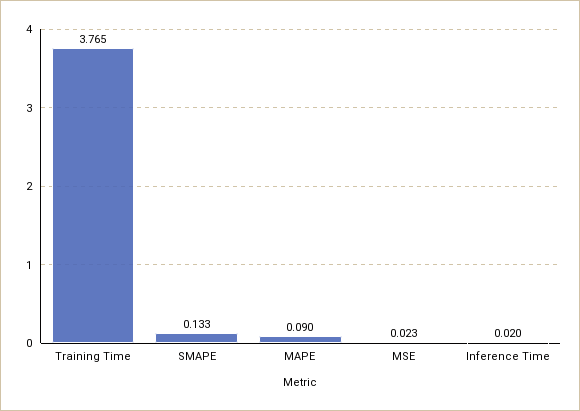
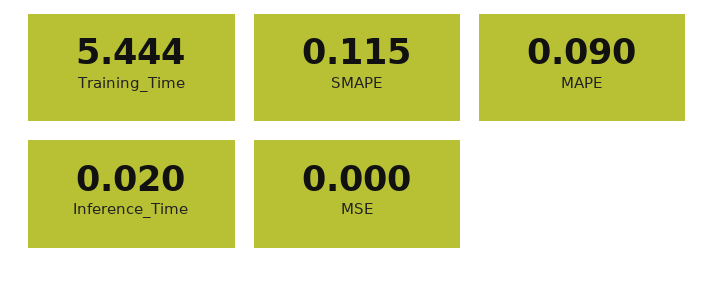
Training Time: 3.765 -> 5.444
SMAPE: 0.133 -> 0.115
MSE: 0.023 -> 0

